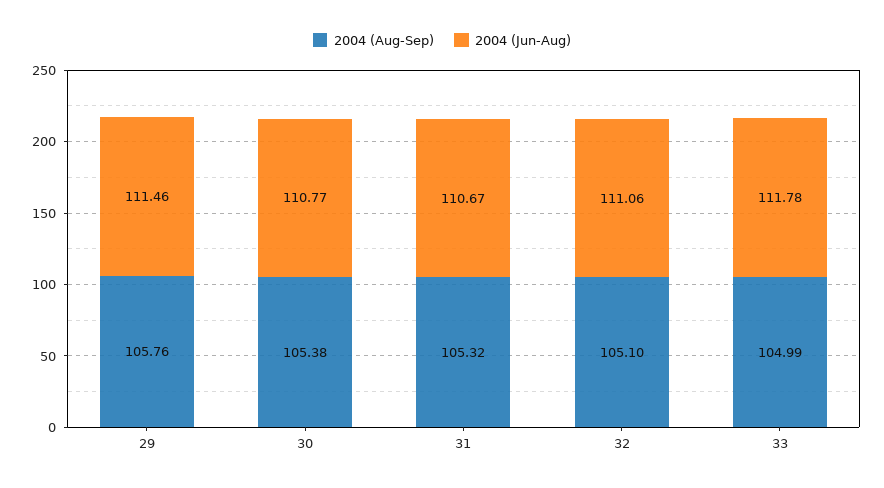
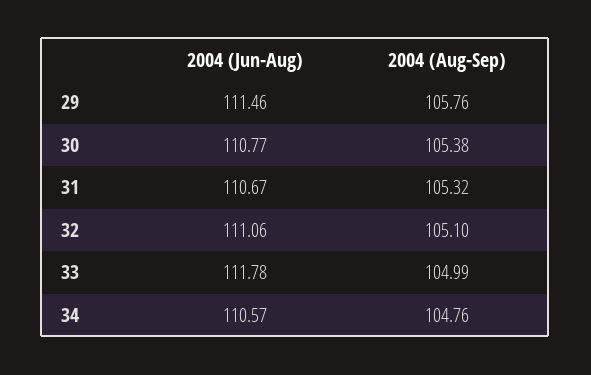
2004 (Jun-Aug), 34: none -> 110.57
2004 (Aug-Sep), 34: none -> 104.76

